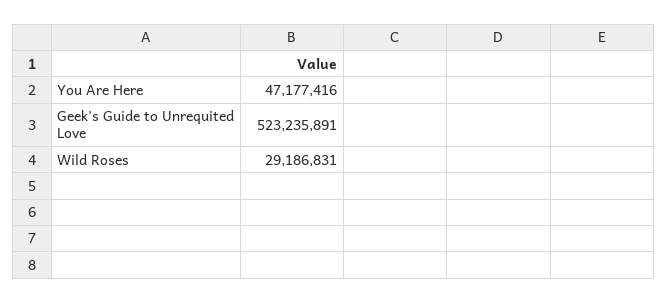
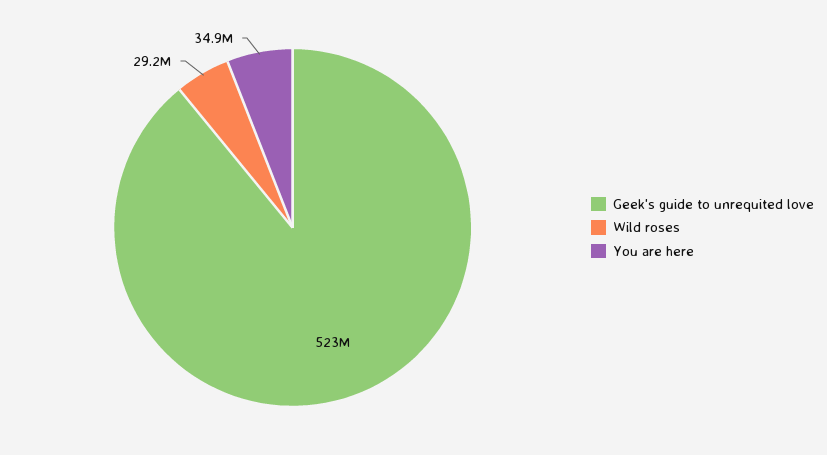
You Are Here: 47177416 -> 34900000

